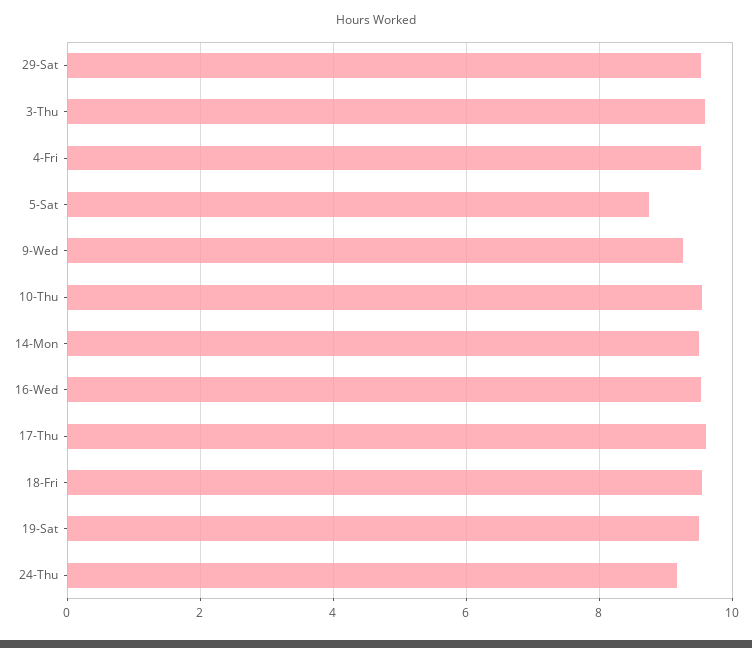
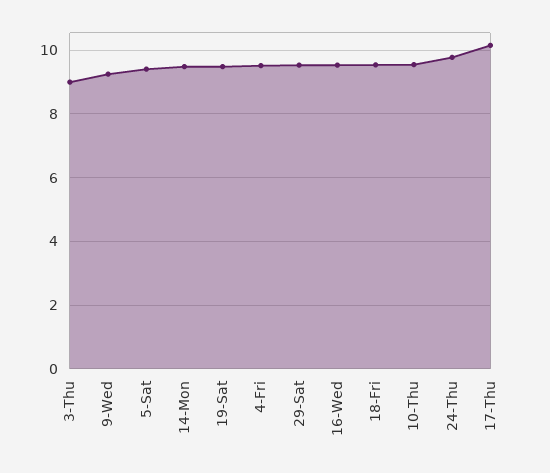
3-Thu: 9.6 -> 9
5-Sat: 8.8 -> 9.4
17-Thu: 9.6 -> 10.2
24-Thu: 9.2 -> 9.8

